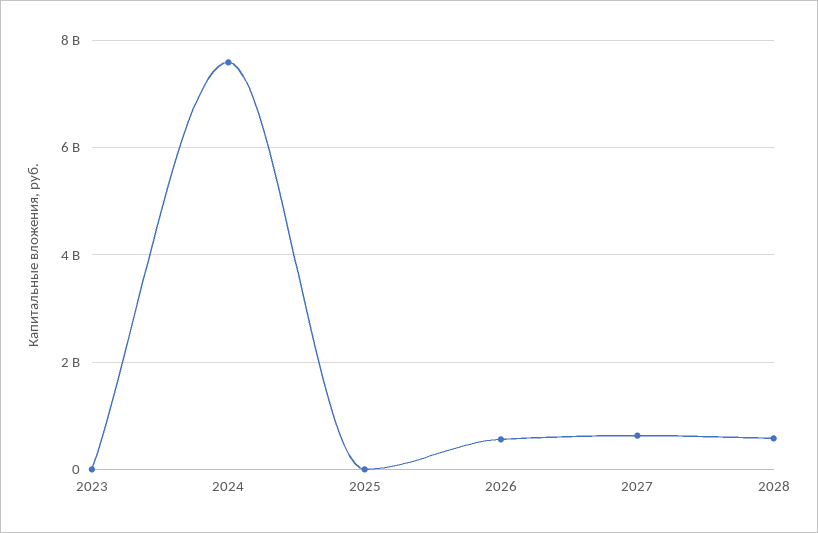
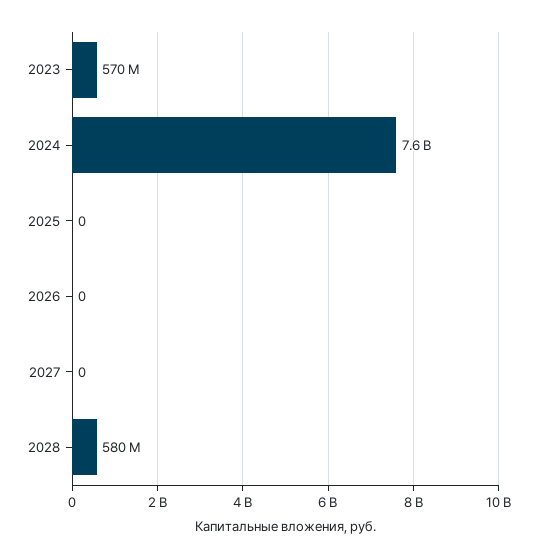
2023: 0 -> 570000000
2026: 600000000 -> 0
2027: 600000000 -> 0

